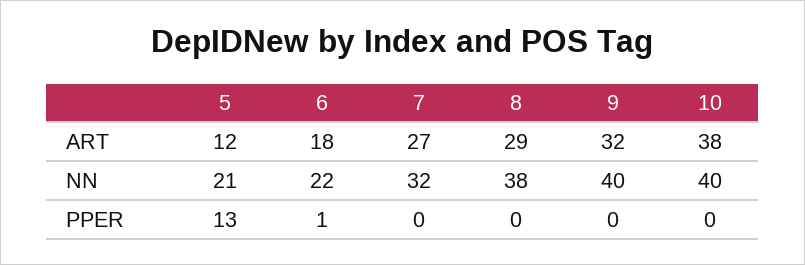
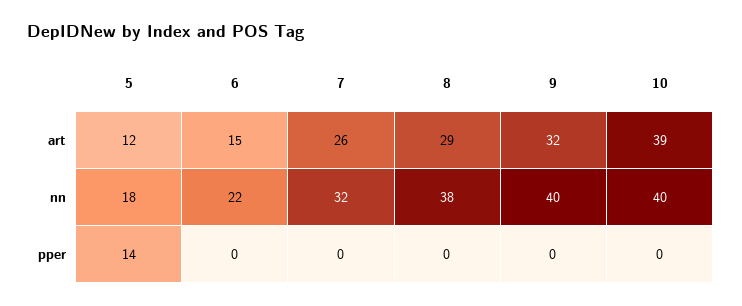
6, ART: 18 -> 15
7, ART: 27 -> 26
10, ART: 38 -> 39
5, NN: 21 -> 18
5, PPER: 13 -> 14
6, PPER: 1 -> 0

